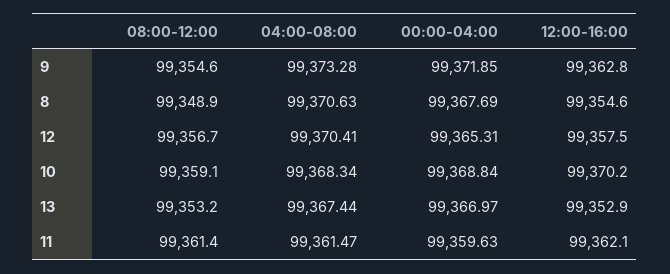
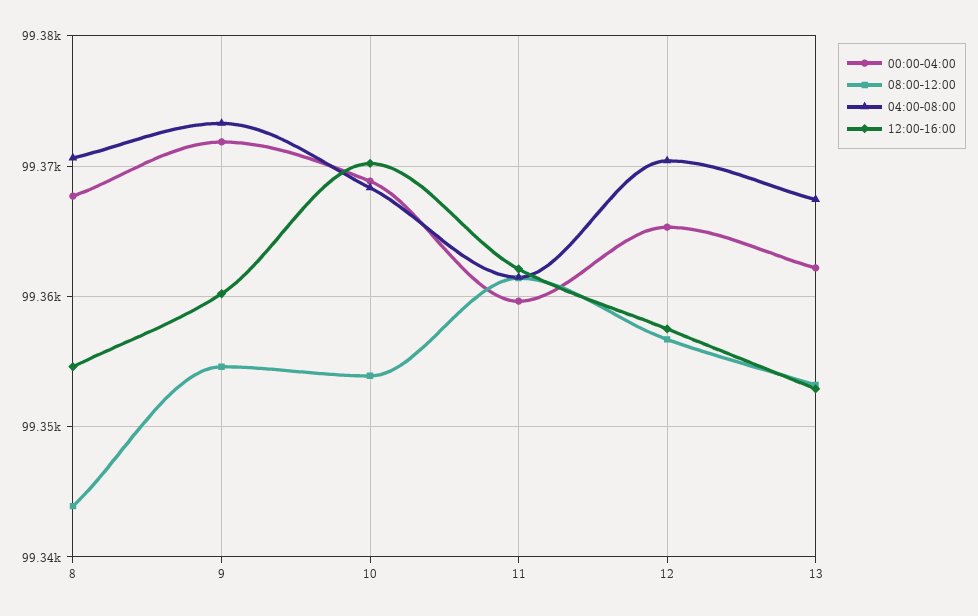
12:00-16:00, 9: 99362.8 -> 99360
08:00-12:00, 8: 99348.9 -> 99344
08:00-12:00, 10: 99359.1 -> 99354
00:00-04:00, 13: 99366.97 -> 99362

